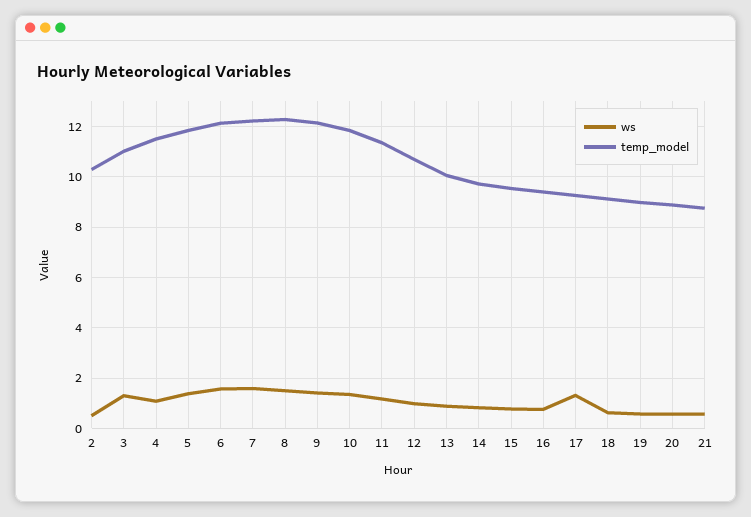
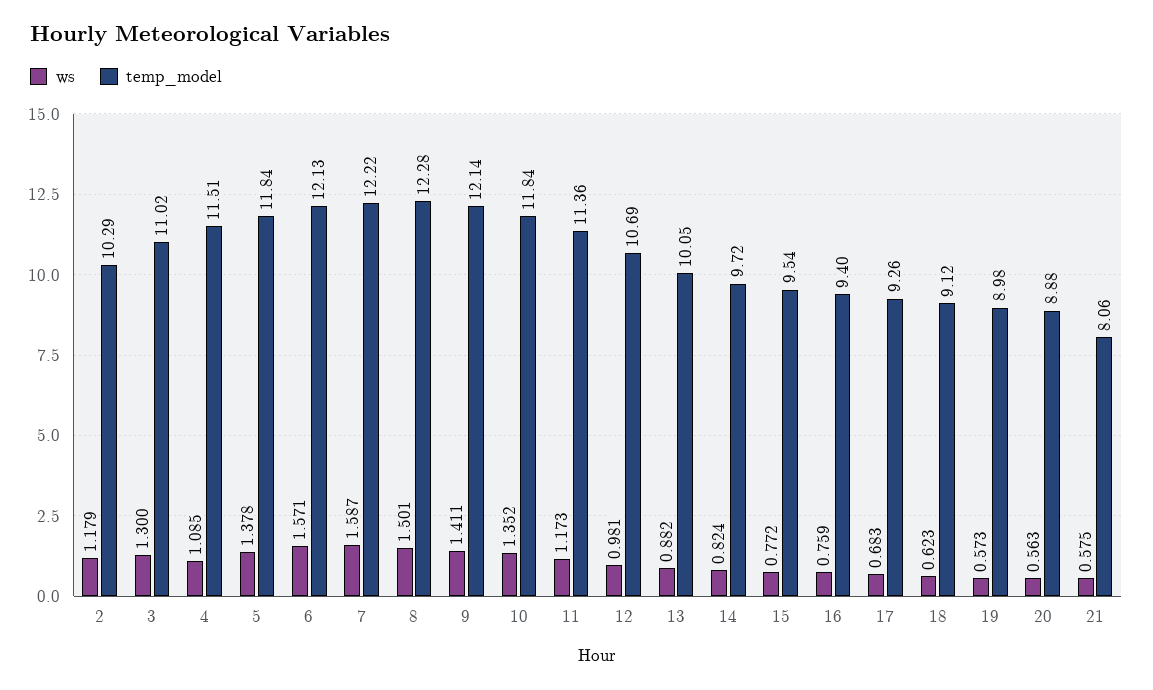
ws, 2: 0.5 -> 1.179
ws, 17: 1.25 -> 0.683
temp_model, 21: 8.75 -> 8.06

